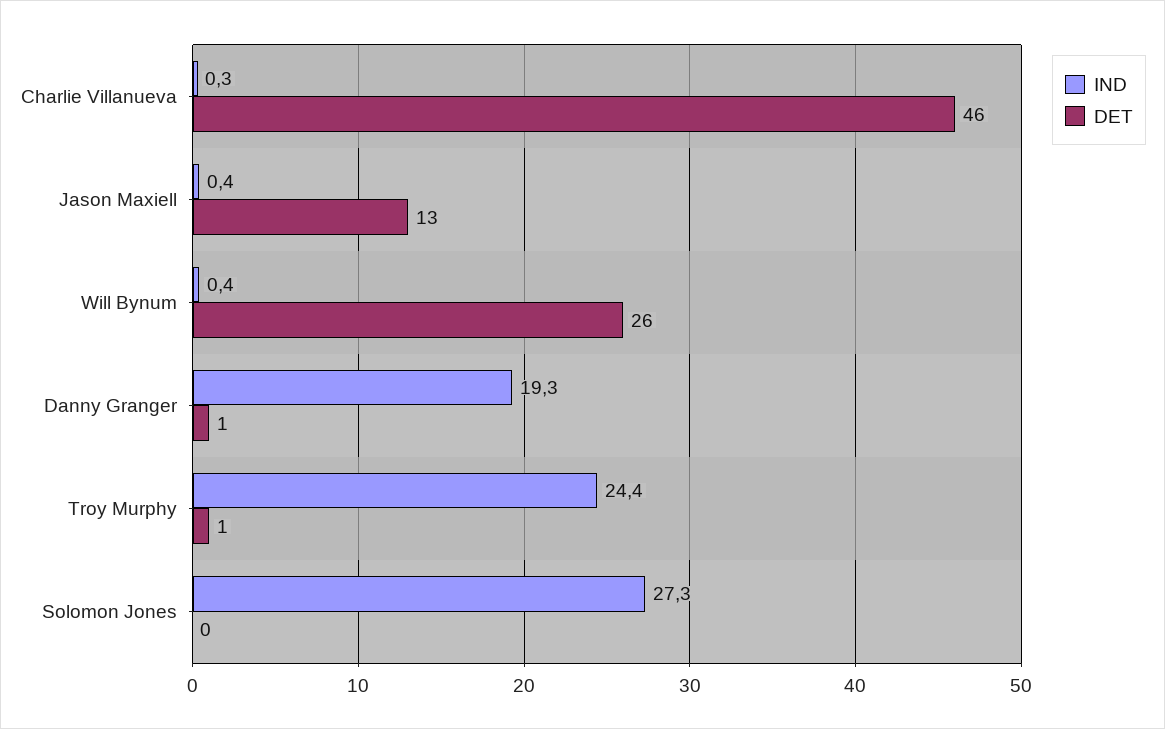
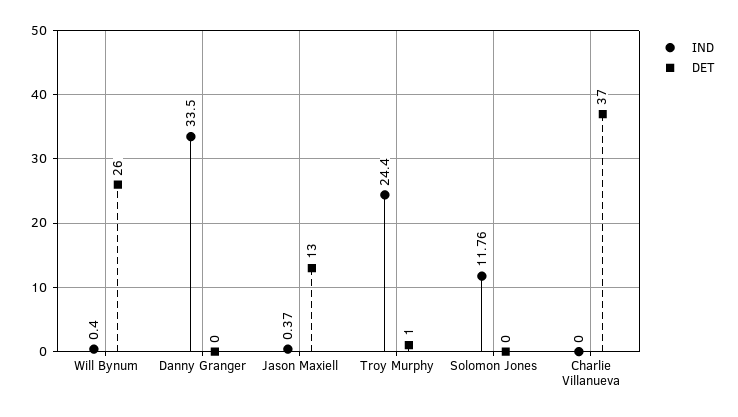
IND, Charlie Villanueva: 0.3 -> 0
DET, Charlie Villanueva: 46 -> 37
IND, Danny Granger: 19.3 -> 33.5
DET, Danny Granger: 1 -> 0
IND, Solomon Jones: 27.3 -> 11.76

